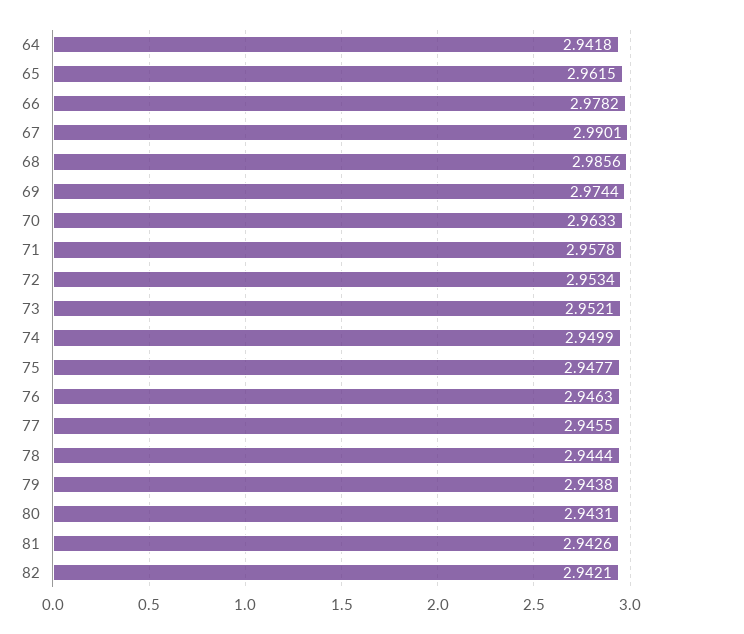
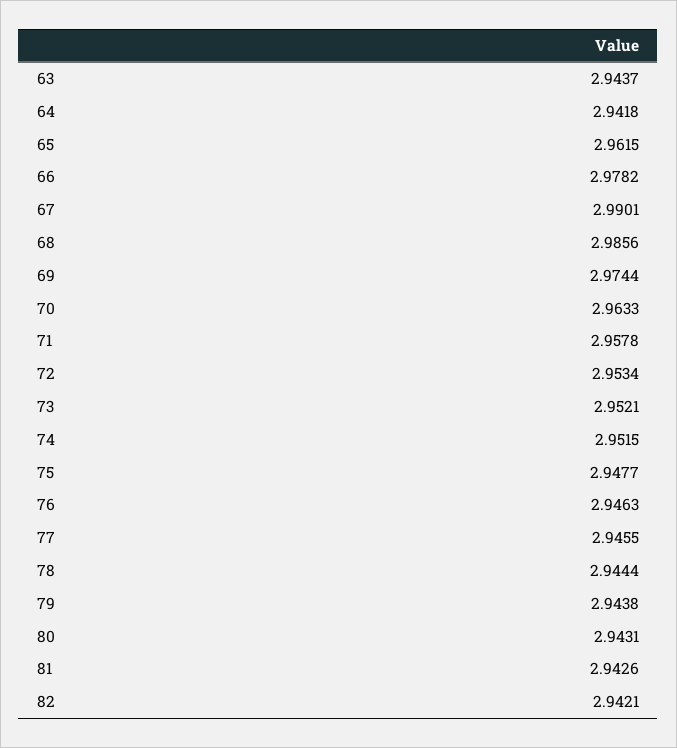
74: 2.9499 -> 2.9515
63: none -> 2.9437

